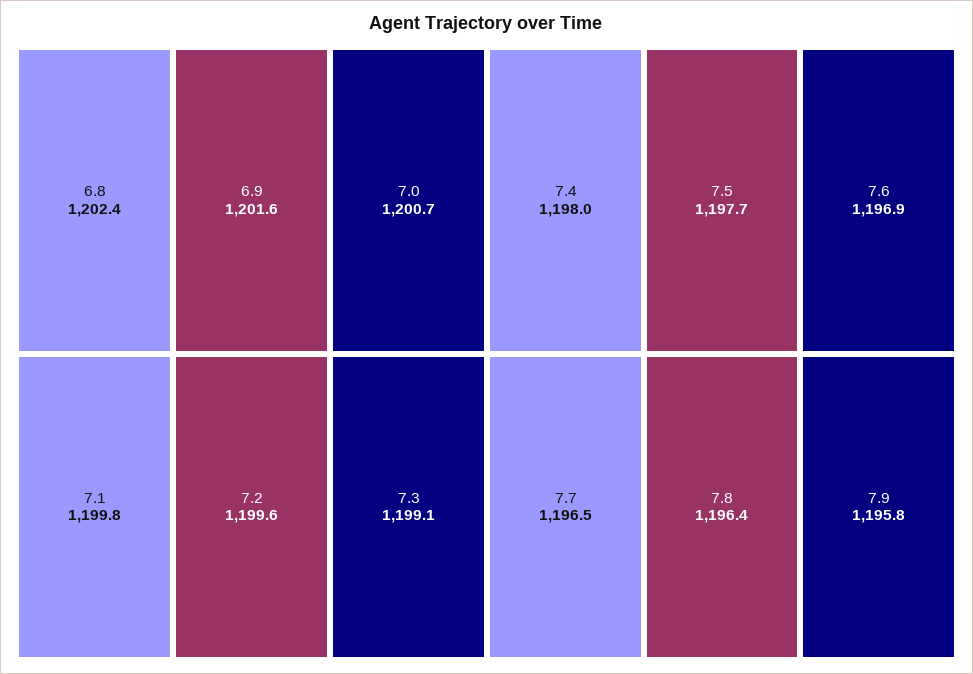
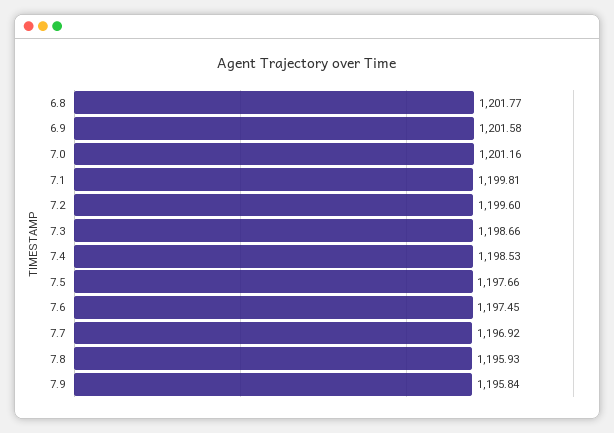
6.8: 1202.4 -> 1201.77
7.0: 1200.7 -> 1201.16
7.3: 1199.1 -> 1198.66
7.4: 1198 -> 1198.53
7.6: 1196.9 -> 1197.45
7.7: 1196.5 -> 1196.92
7.8: 1196.4 -> 1195.93

